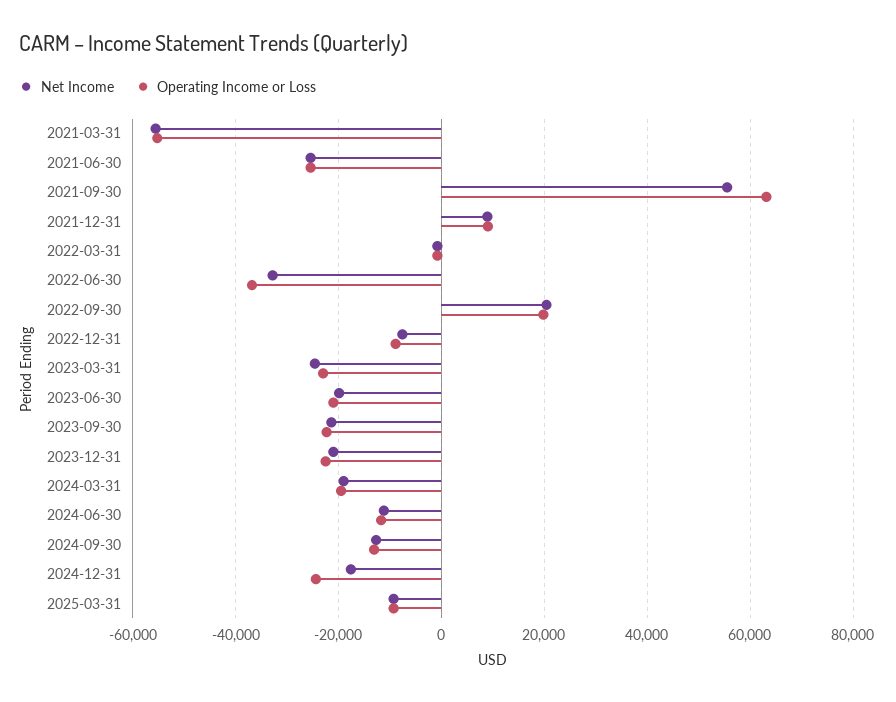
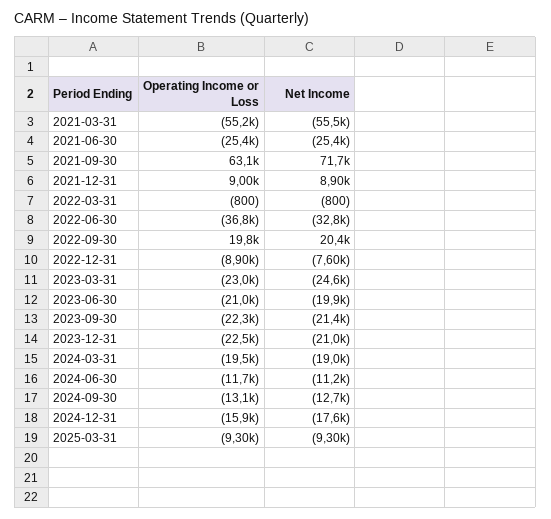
Net Income, 2021-09-30: 56000 -> 71700
Operating Income or Loss, 2024-12-31: -24000 -> -15900

